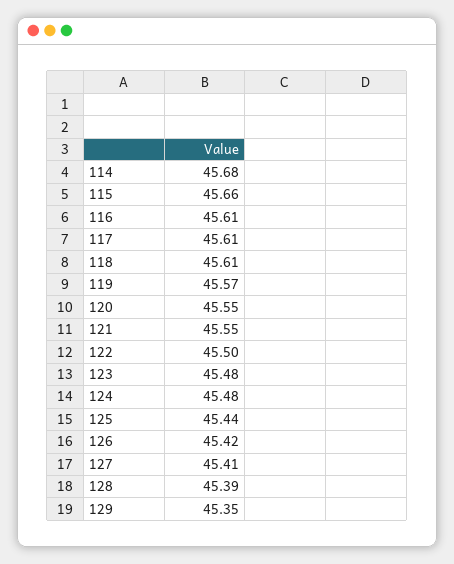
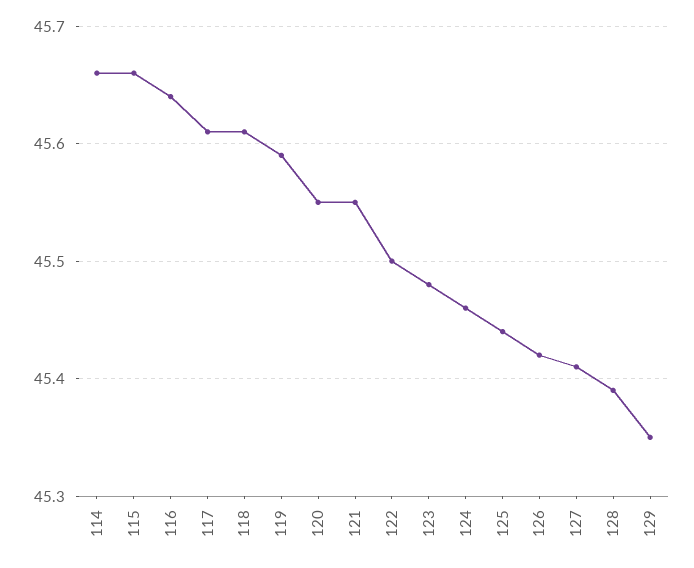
114: 45.68 -> 45.66
116: 45.61 -> 45.64
119: 45.57 -> 45.59
124: 45.48 -> 45.46

